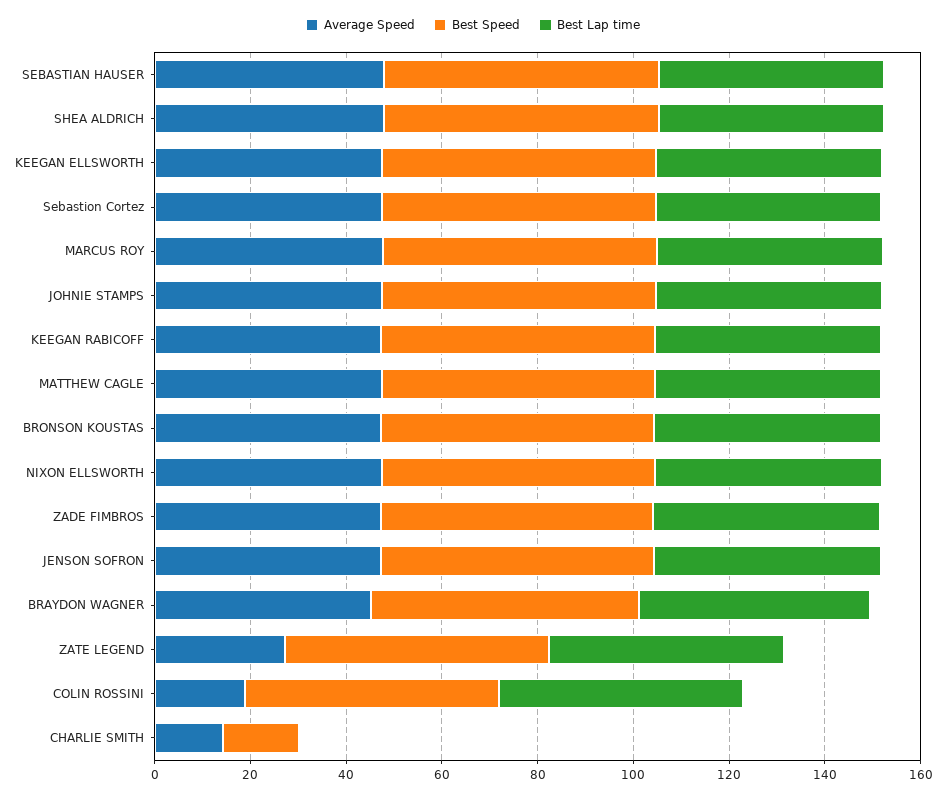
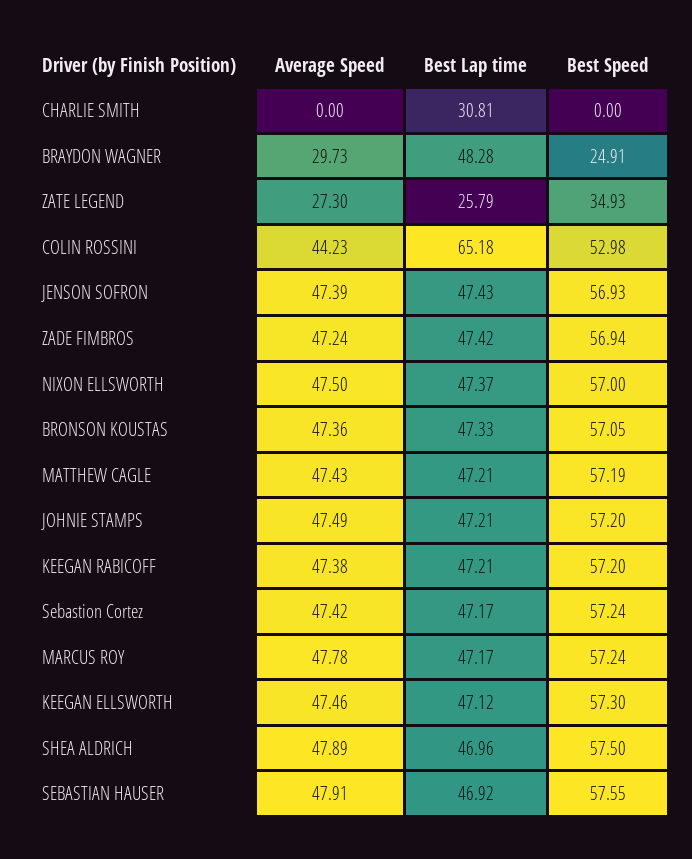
Average Speed, BRAYDON WAGNER: 45 -> 29.73
Best Speed, BRAYDON WAGNER: 55 -> 24.91
Best Speed, ZATE LEGEND: 55 -> 34.93
Best Lap time, ZATE LEGEND: 50 -> 25.79
Average Speed, COLIN ROSSINI: 20 -> 44.23
Best Lap time, COLIN ROSSINI: 50 -> 65.18
Average Speed, CHARLIE SMITH: 15 -> 0
Best Speed, CHARLIE SMITH: 15 -> 0
Best Lap time, CHARLIE SMITH: 0 -> 30.81

